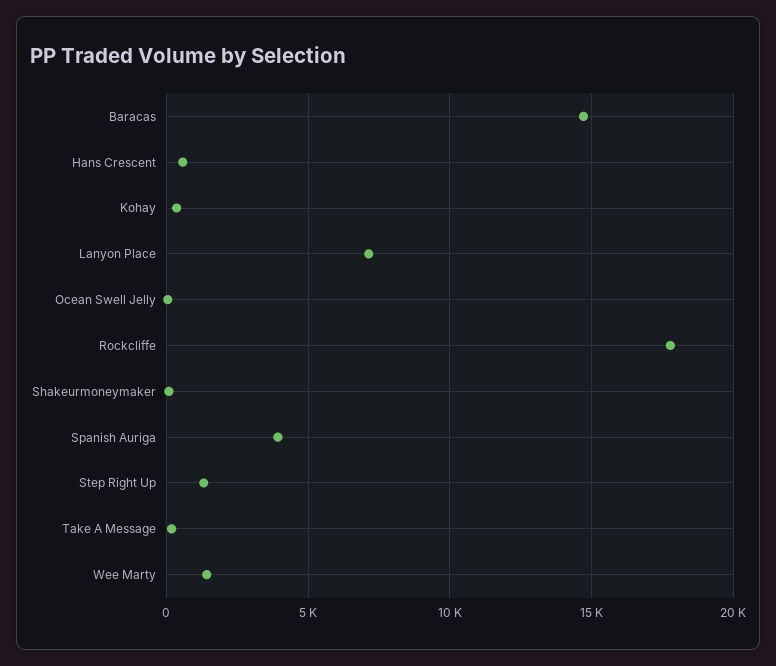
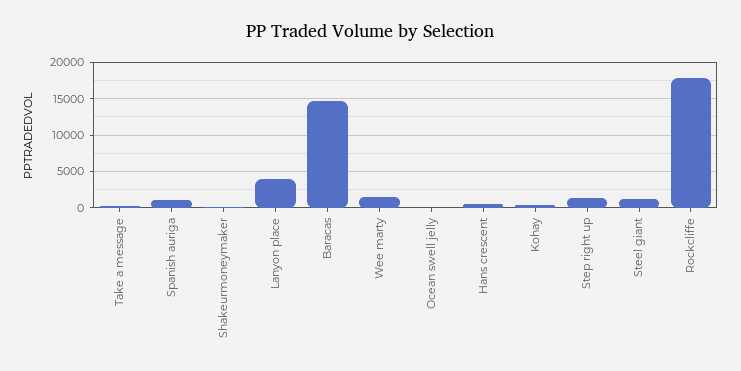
Lanyon Place: 7000 -> 4000
Spanish Auriga: 4000 -> 1000
Steel giant: none -> 1000

